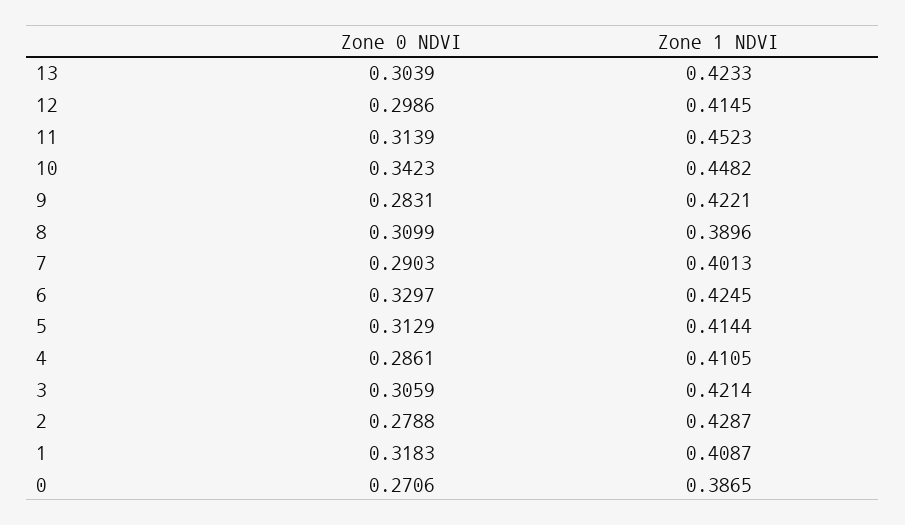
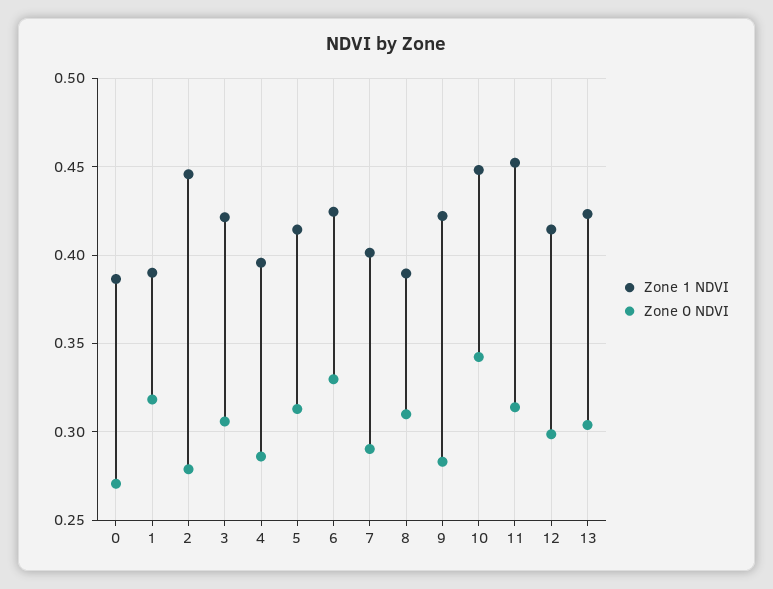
Zone 1 NDVI, 4: 0.4105 -> 0.395
Zone 1 NDVI, 2: 0.4287 -> 0.445
Zone 1 NDVI, 1: 0.4087 -> 0.39

